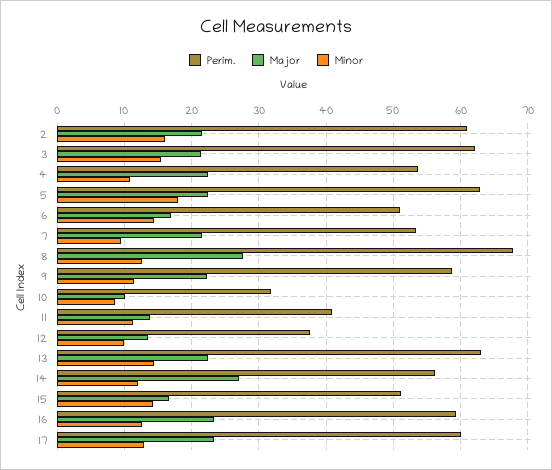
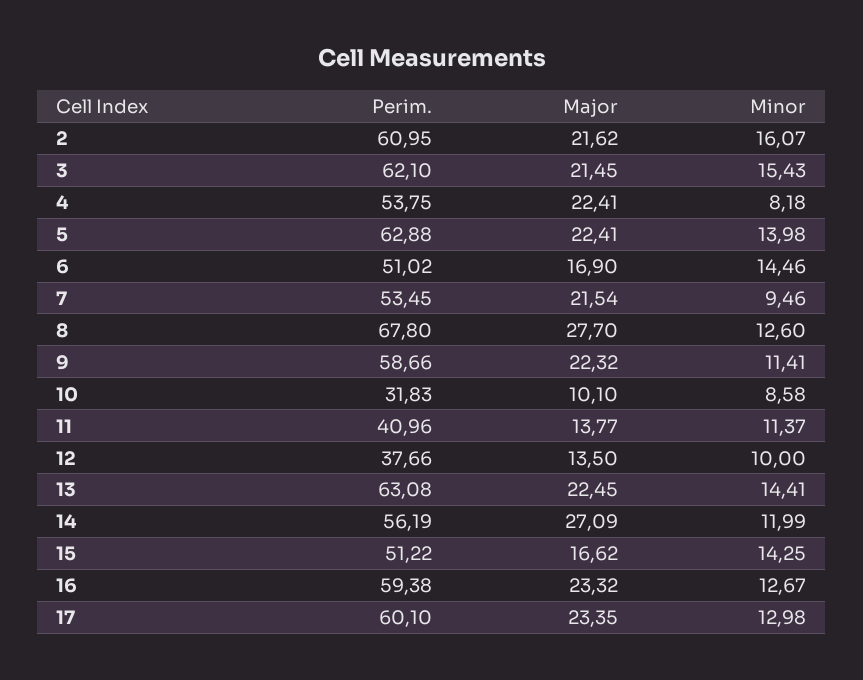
Minor, 4: 11 -> 8.18
Minor, 5: 18 -> 13.98

